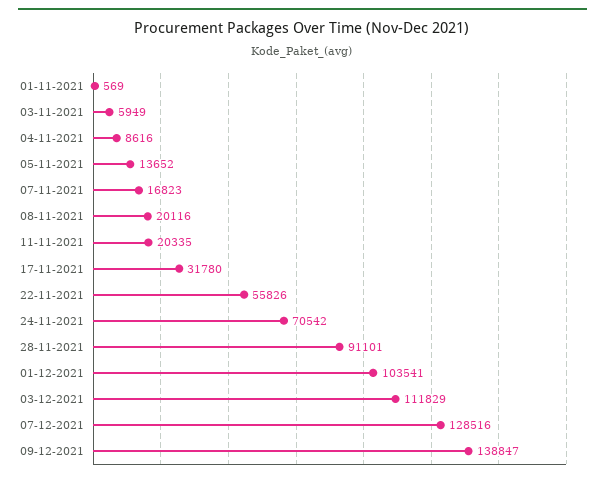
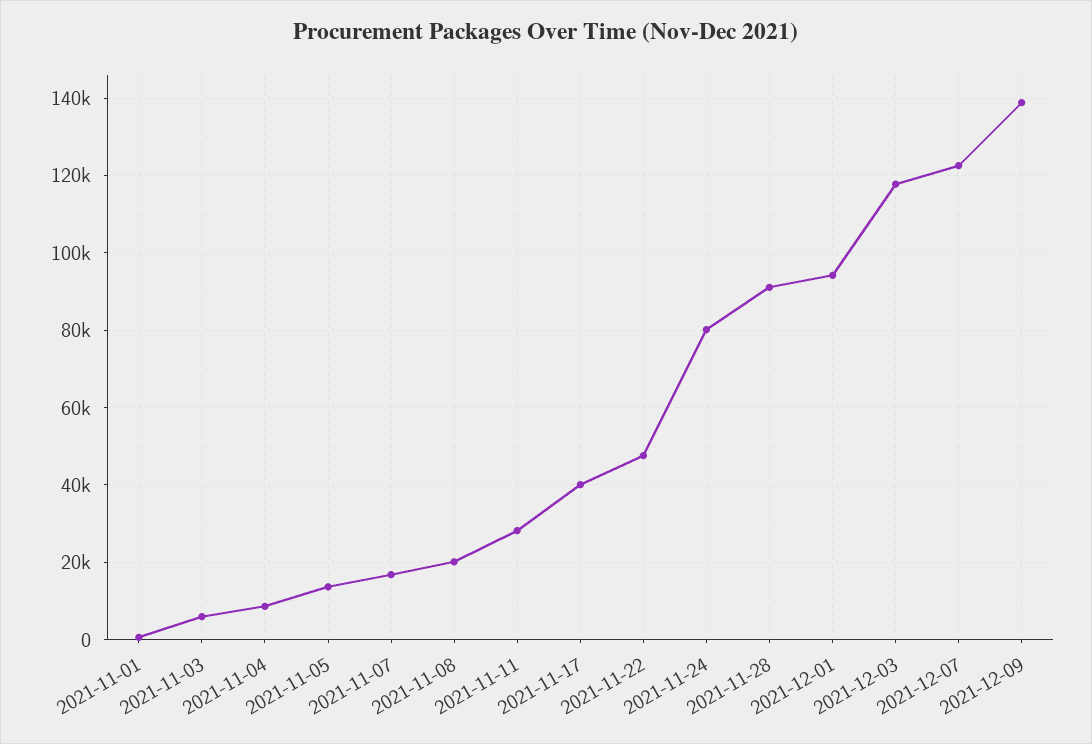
11-11-2021: 20335 -> 28000
17-11-2021: 31780 -> 40000
22-11-2021: 55826 -> 48000
24-11-2021: 70542 -> 80000
01-12-2021: 103541 -> 94000
03-12-2021: 111829 -> 118000
07-12-2021: 128516 -> 122000

